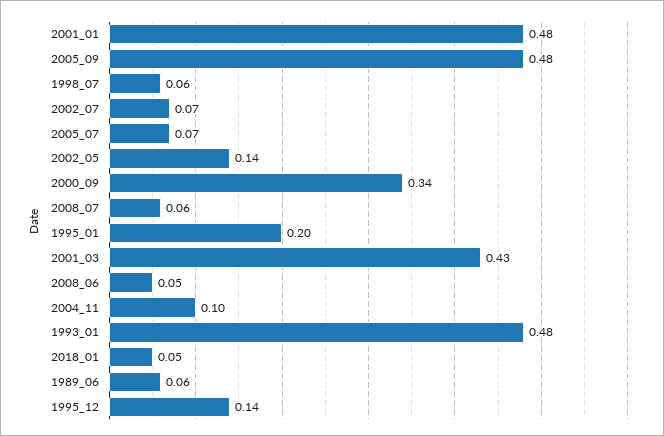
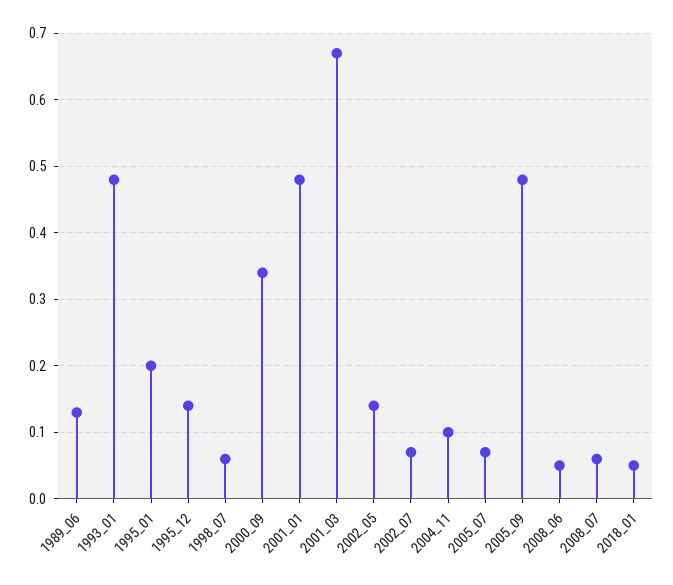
2001_03: 0.43 -> 0.67
1989_06: 0.06 -> 0.13

